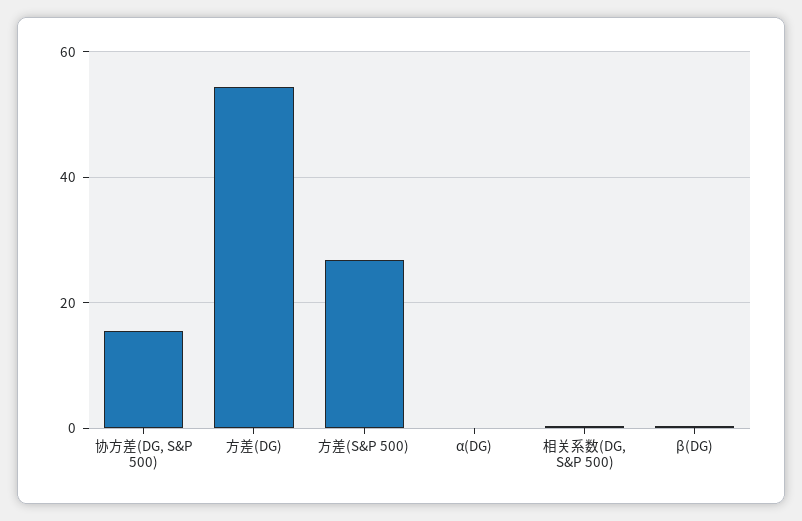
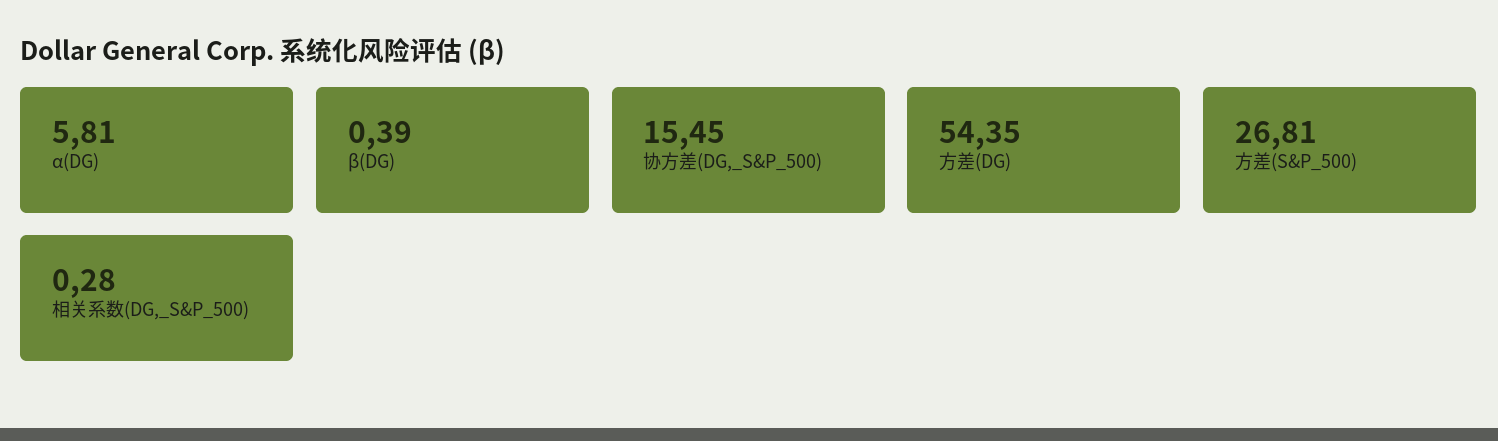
α(DG): 0 -> 5.81

